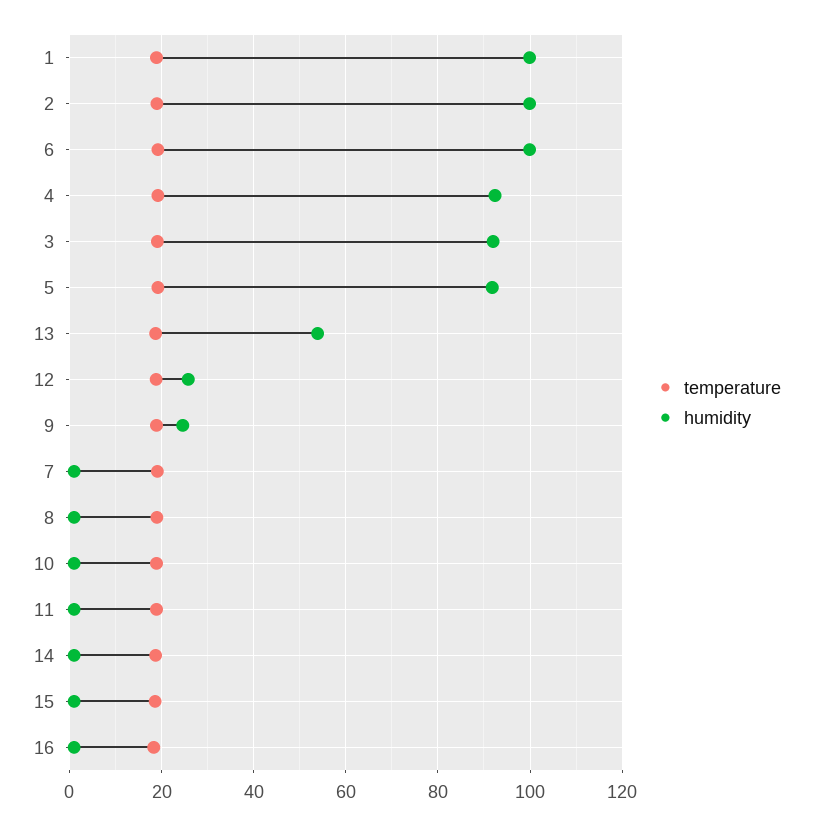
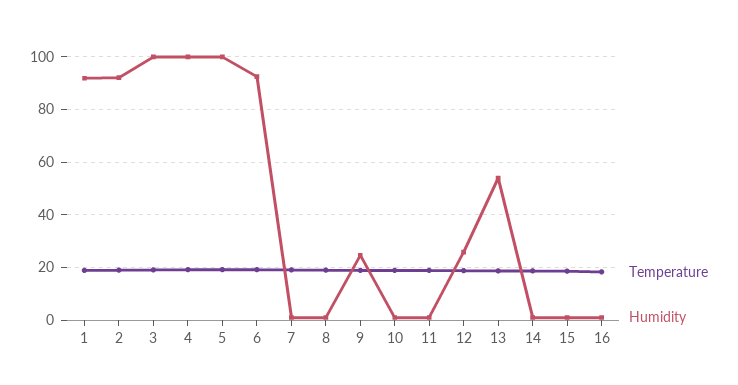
humidity, 1: 100 -> 92.5
humidity, 2: 100 -> 92.5
humidity, 6: 100 -> 92.5
humidity, 4: 92 -> 100
humidity, 3: 92 -> 100
humidity, 5: 92 -> 100

